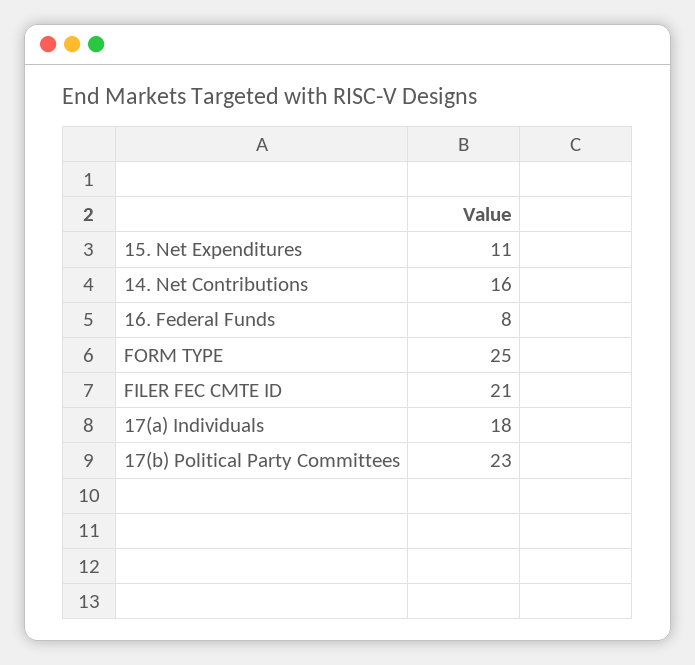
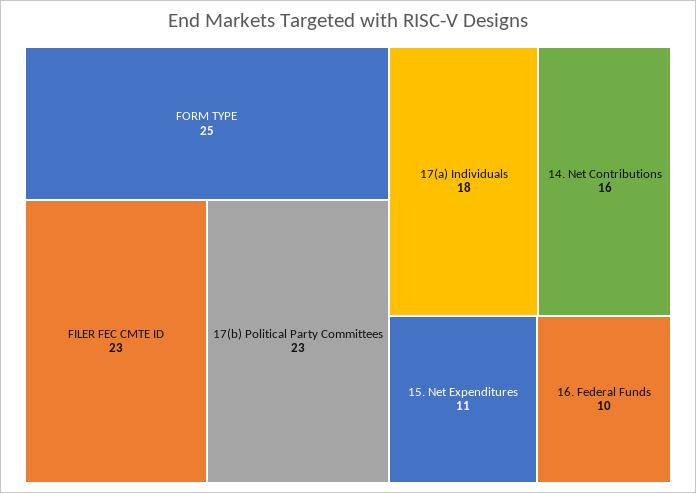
16. Federal Funds: 8 -> 10
FILER FEC CMTE ID: 21 -> 23

